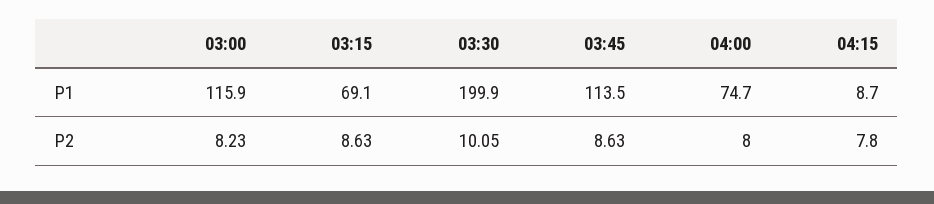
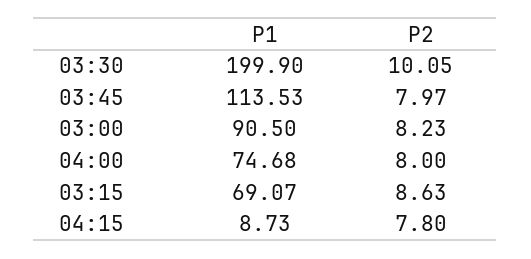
03:00, P1: 115.9 -> 90.5
03:45, P2: 8.63 -> 7.97

